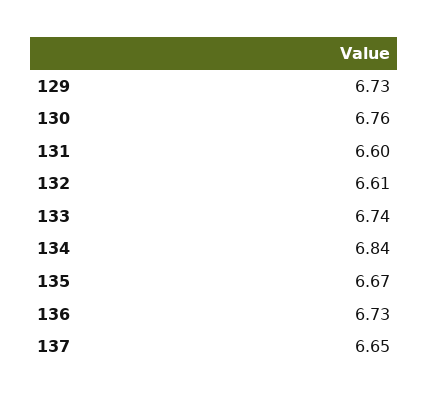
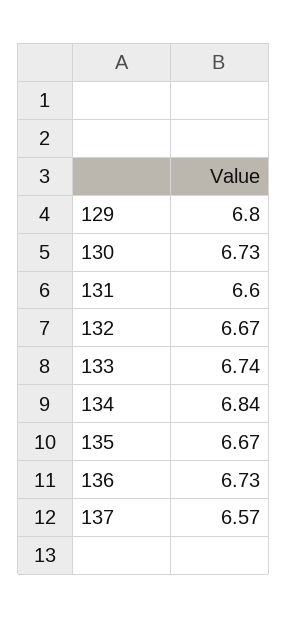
129: 6.73 -> 6.8
130: 6.76 -> 6.73
132: 6.61 -> 6.67
137: 6.65 -> 6.57

